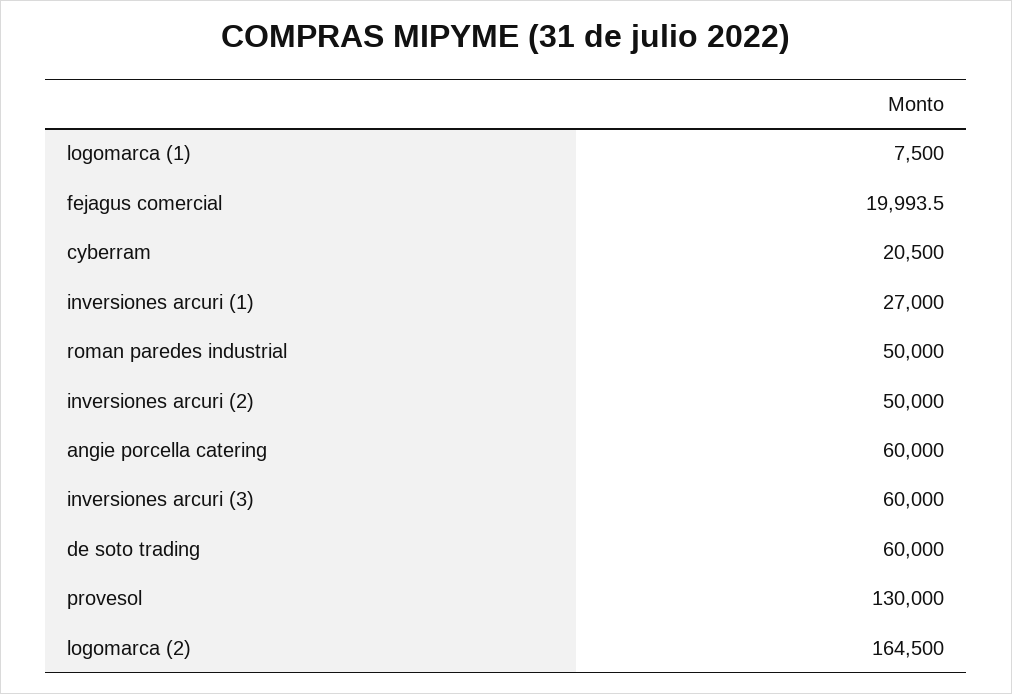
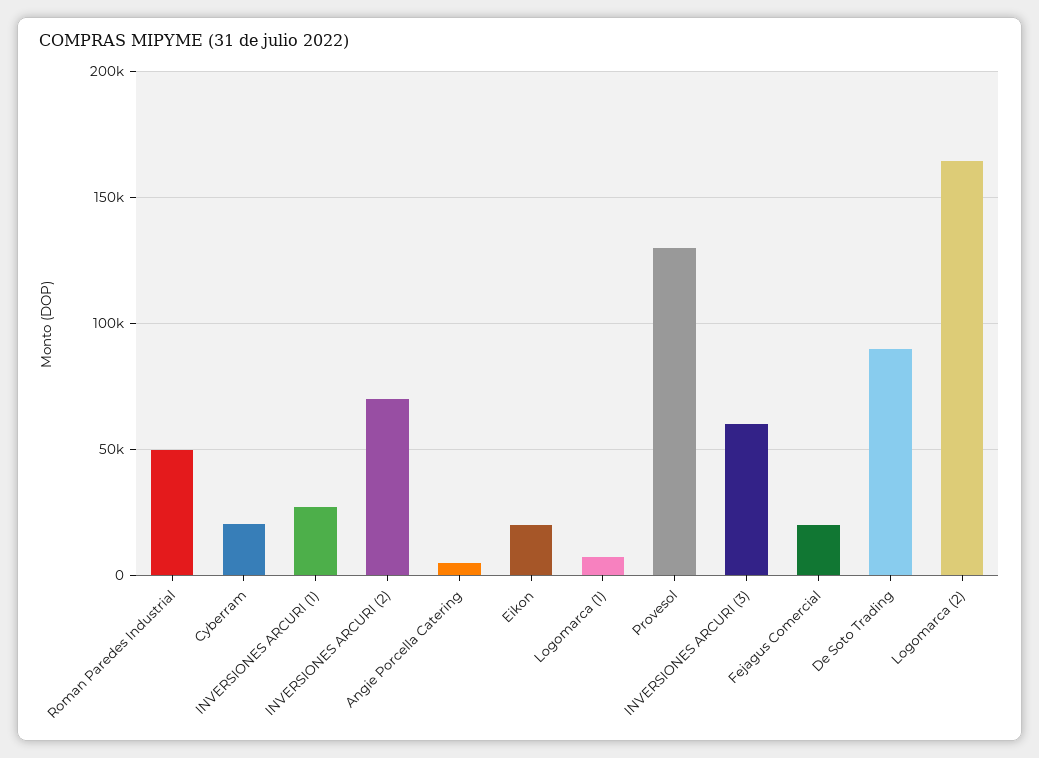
inversiones arcuri (2): 50000 -> 70000
angie porcella catering: 60000 -> 5000
de soto trading: 60000 -> 90000
Eikon: none -> 20000

